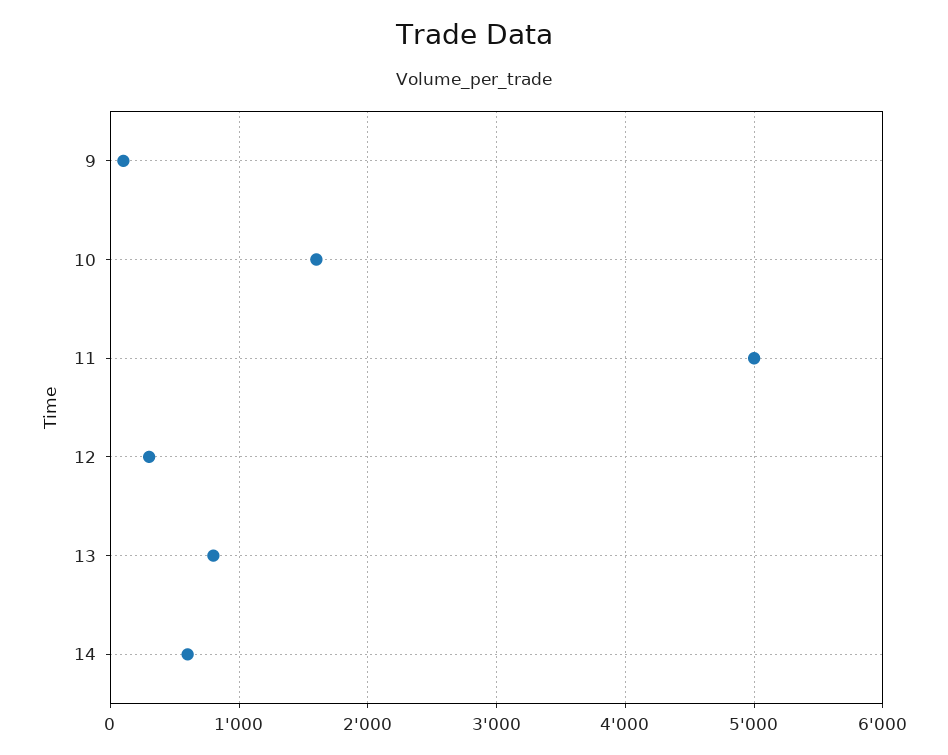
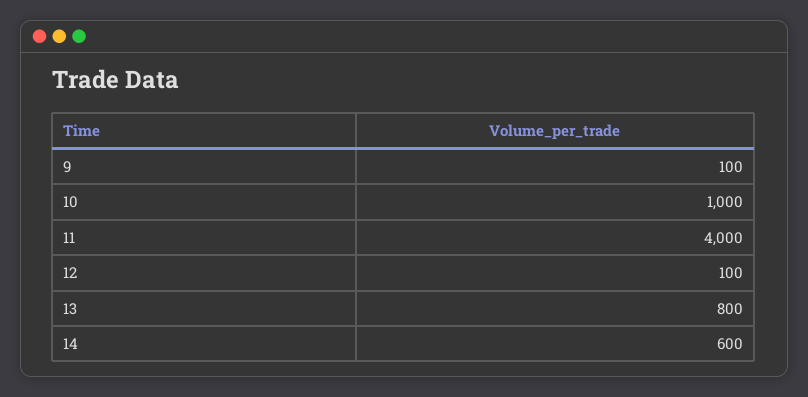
10: 1600 -> 1000
11: 5000 -> 4000
12: 300 -> 100

